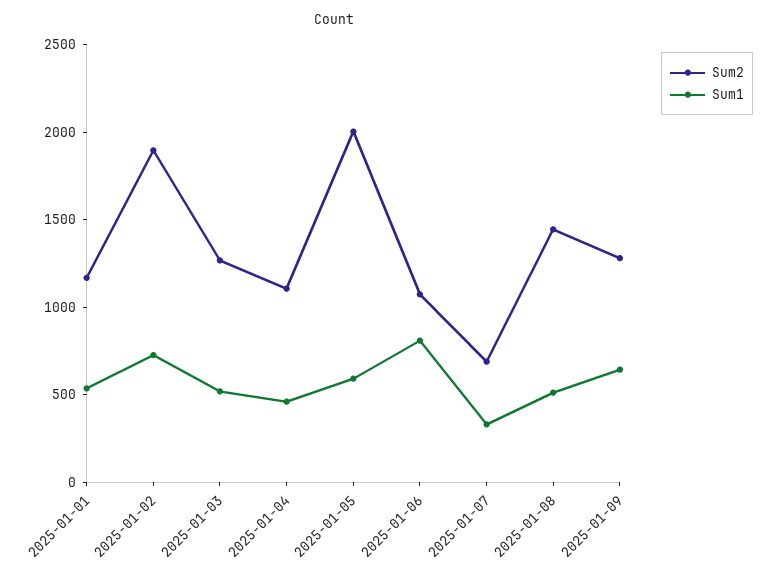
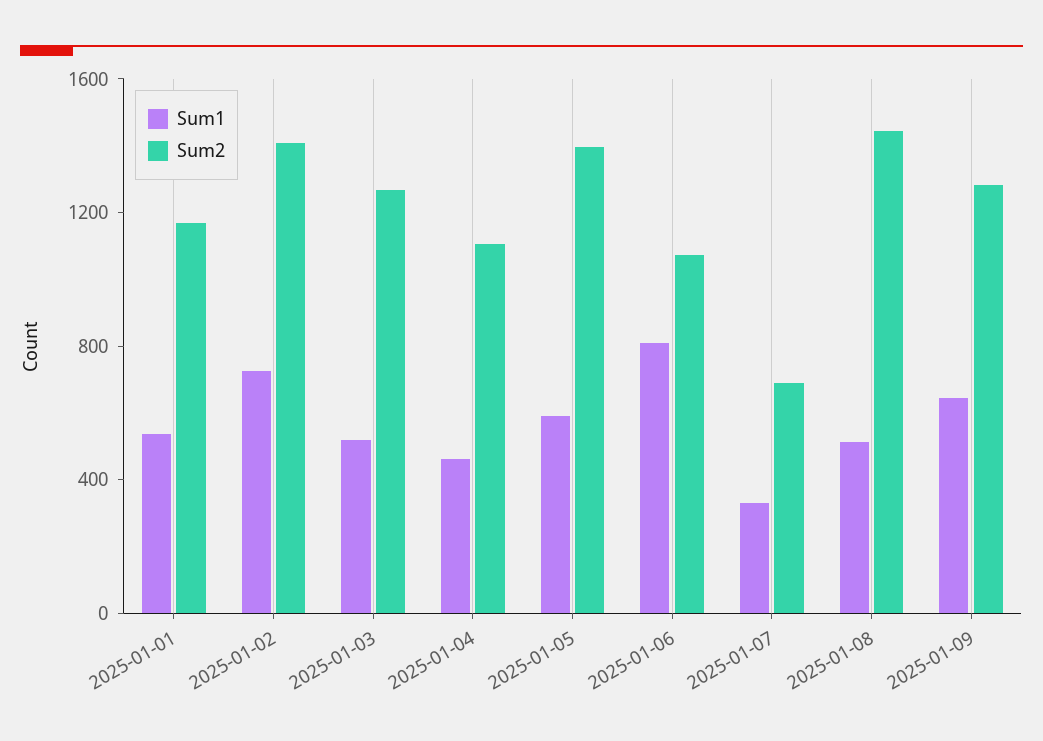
Sum2, 2025-01-02: 1900 -> 1400
Sum2, 2025-01-05: 2000 -> 1400

